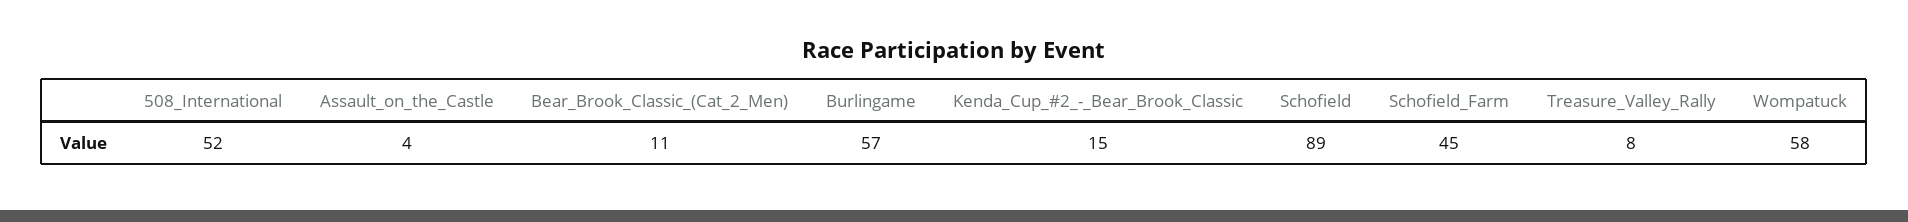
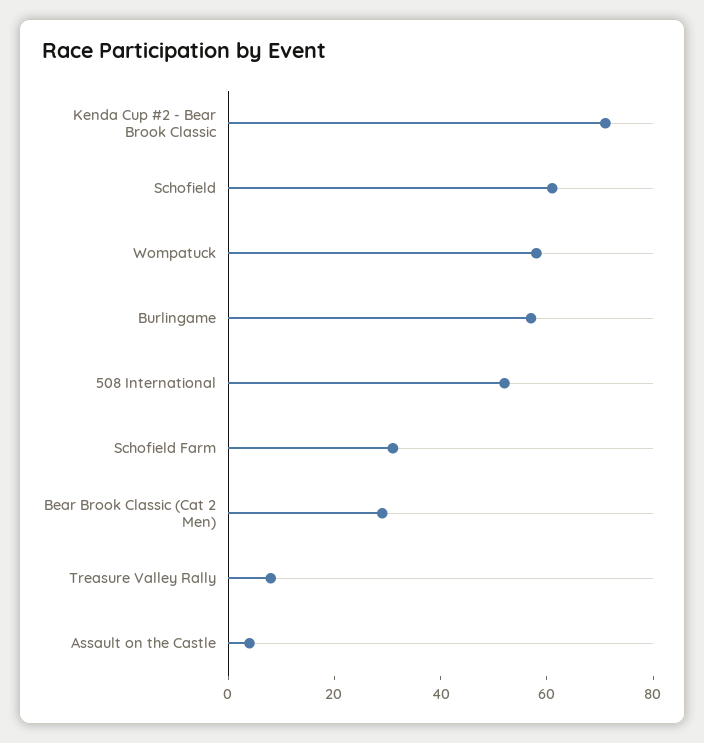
Bear_Brook_Classic_(Cat_2_Men): 11 -> 30
Kenda_Cup_#2_-_Bear_Brook_Classic: 15 -> 70
Schofield: 89 -> 60
Schofield_Farm: 45 -> 30

